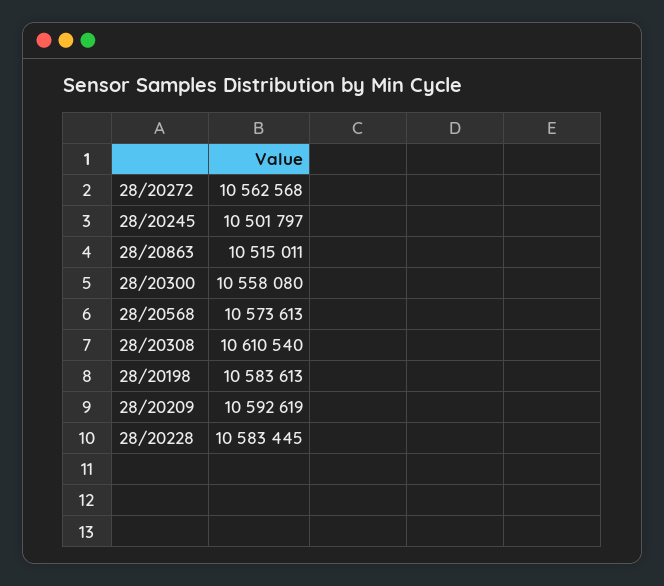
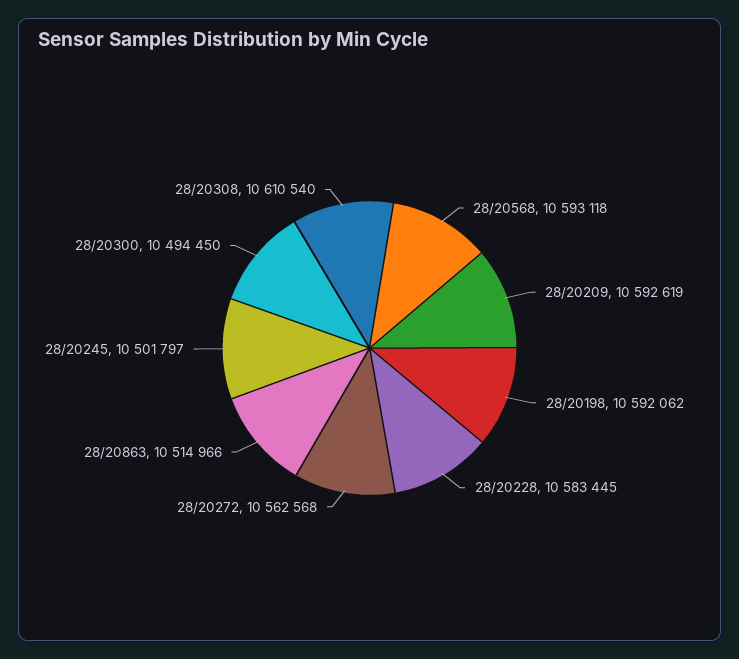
28/20863: 10515011 -> 10514966
28/20300: 10558080 -> 10494450
28/20568: 10573613 -> 10593118
28/20198: 10583613 -> 10592062

